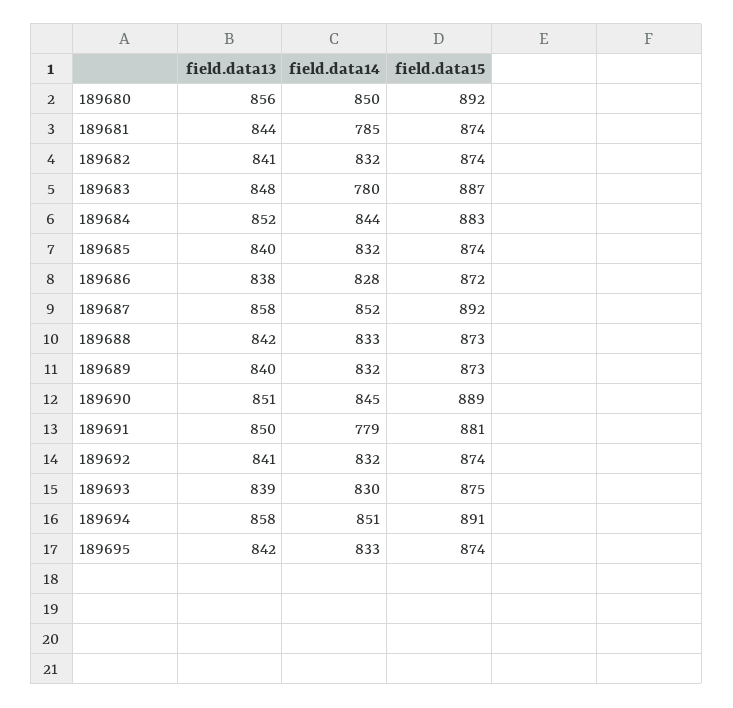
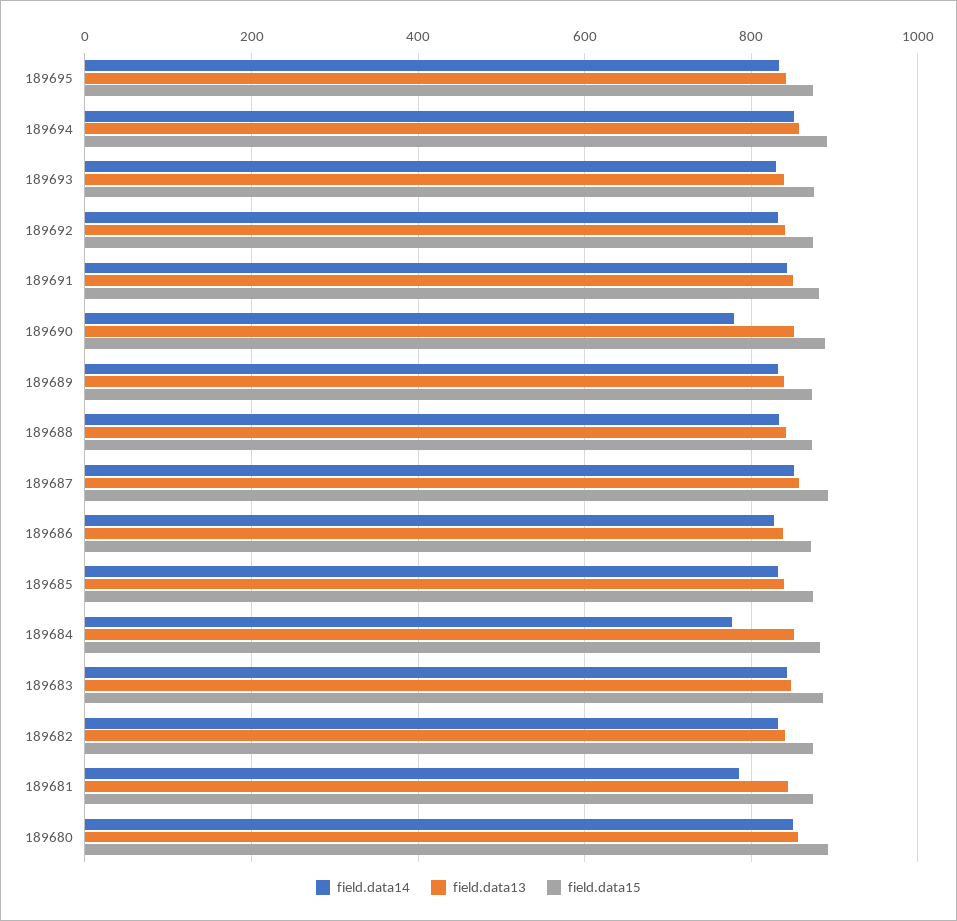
field.data14, 189683: 780 -> 840
field.data14, 189684: 844 -> 780
field.data14, 189690: 845 -> 780
field.data14, 189691: 779 -> 840

